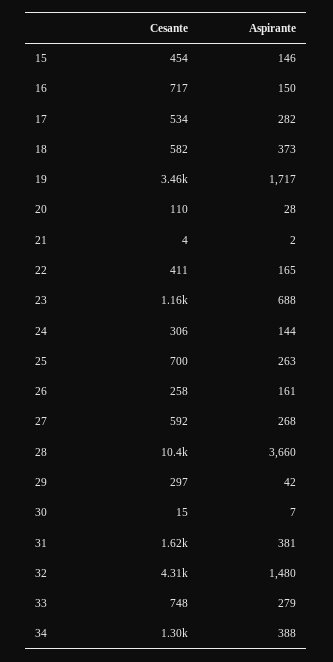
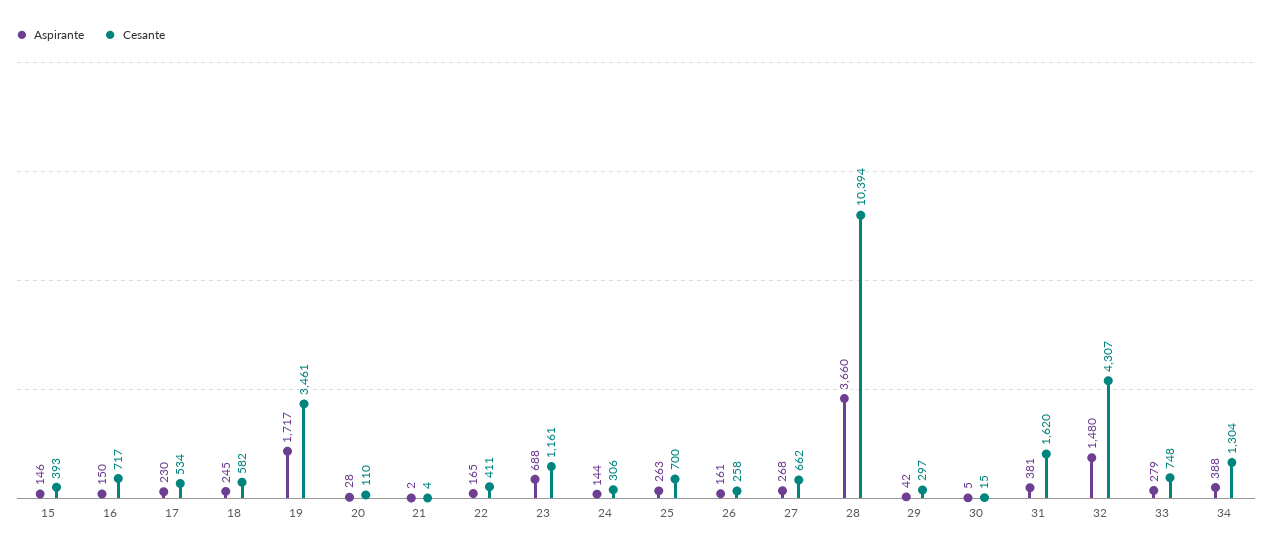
Cesante, 15: 454 -> 393
Aspirante, 17: 282 -> 230
Aspirante, 18: 373 -> 245
Cesante, 27: 592 -> 662
Aspirante, 30: 7 -> 5

